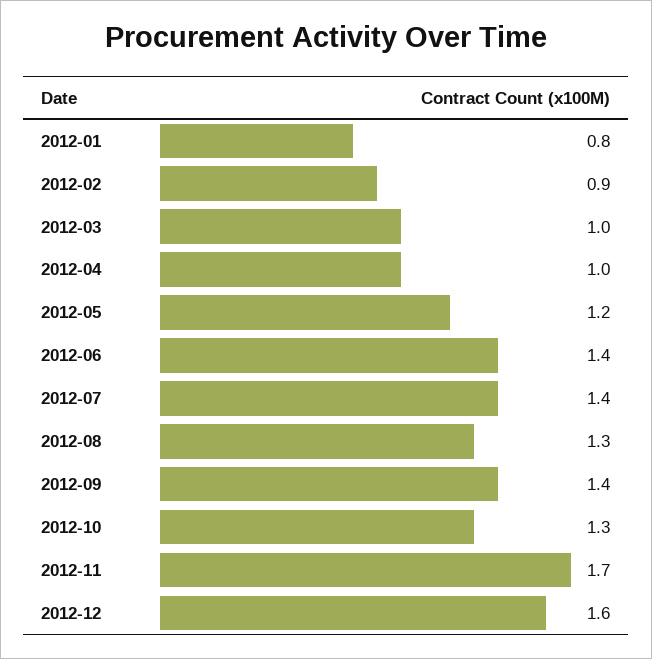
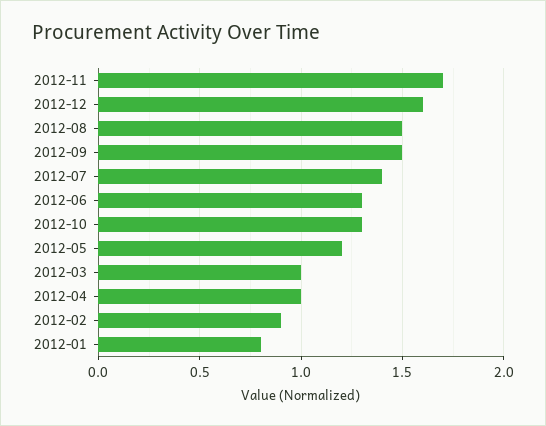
2012-06: 1.4 -> 1.3
2012-08: 1.3 -> 1.5
2012-09: 1.4 -> 1.5

